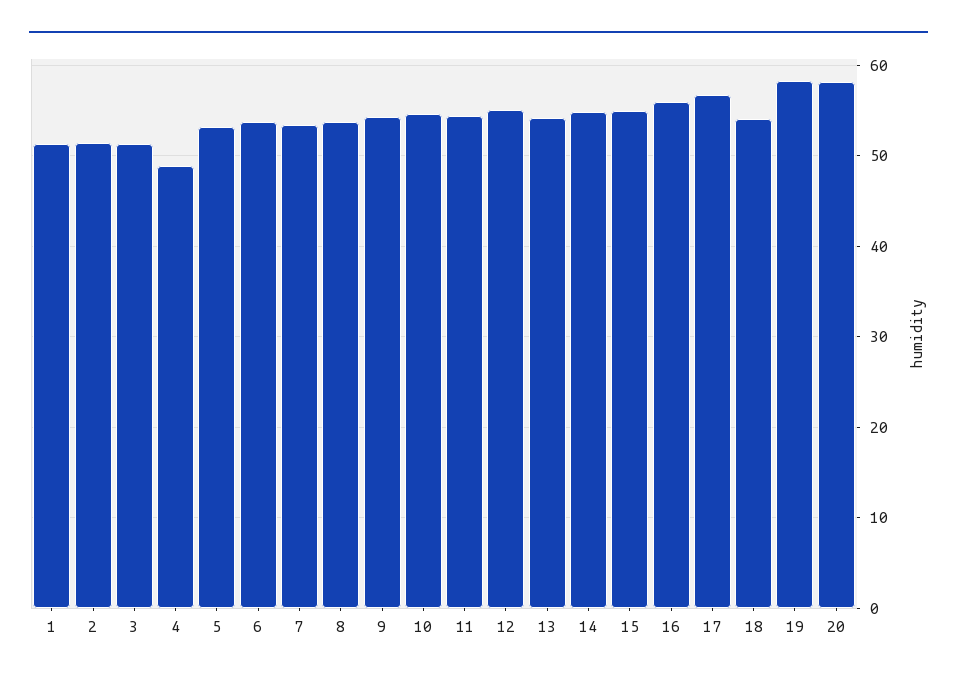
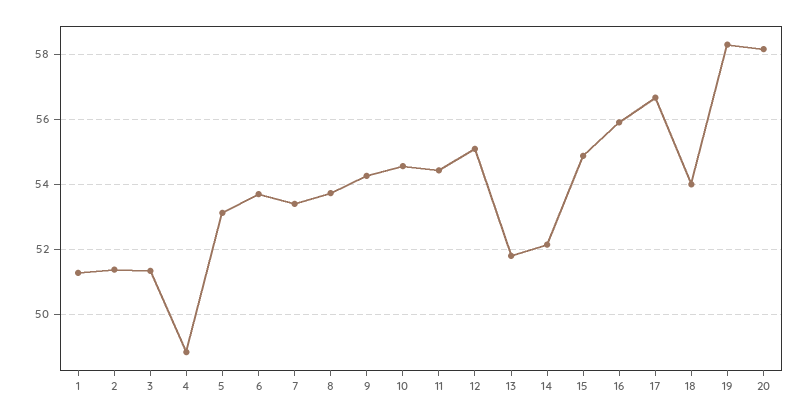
13: 54 -> 51.8
14: 55 -> 52.2

